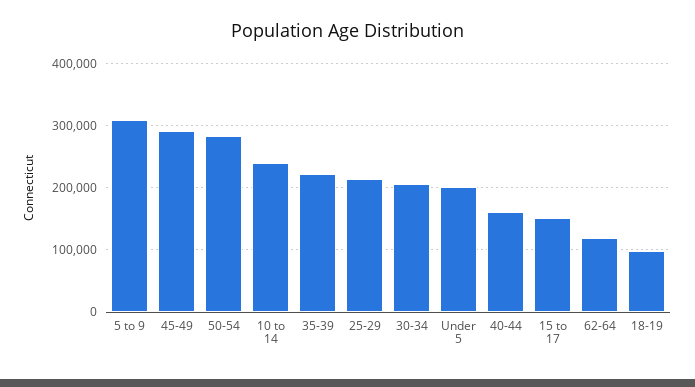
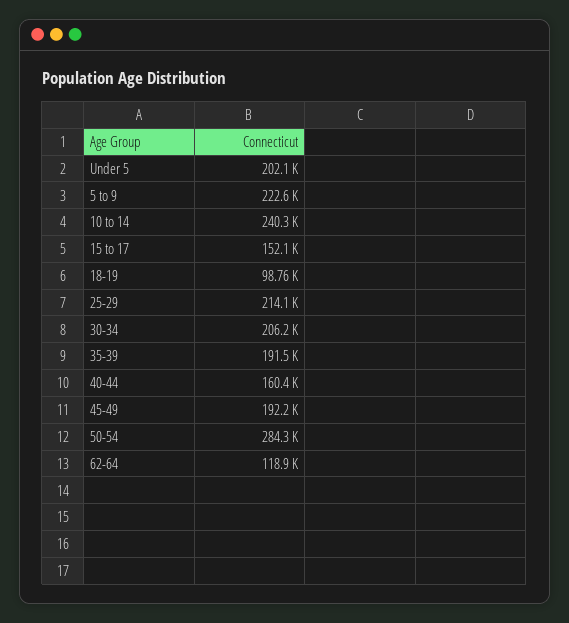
5 to 9: 310000 -> 222600
45-49: 290000 -> 192200
35-39: 220000 -> 191500

